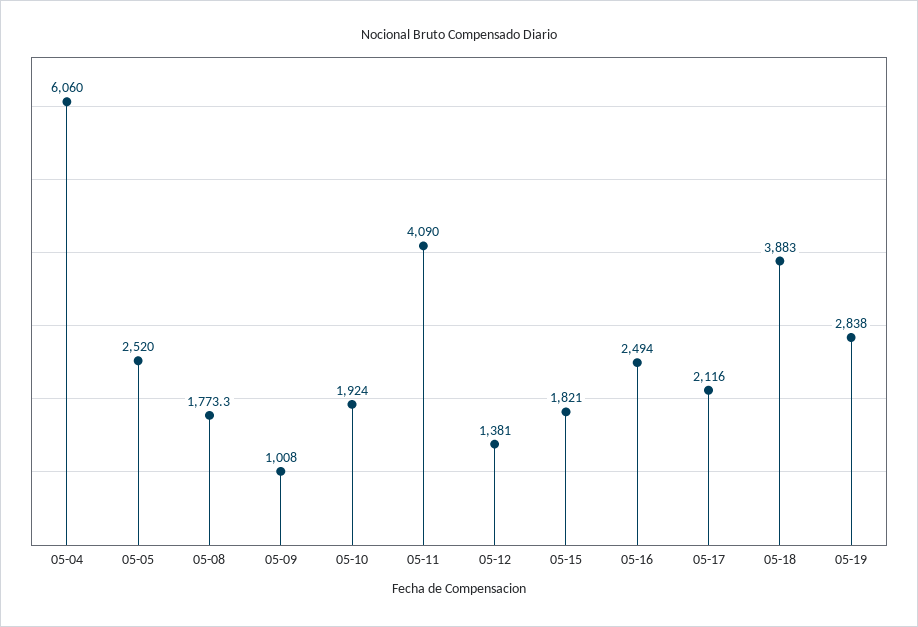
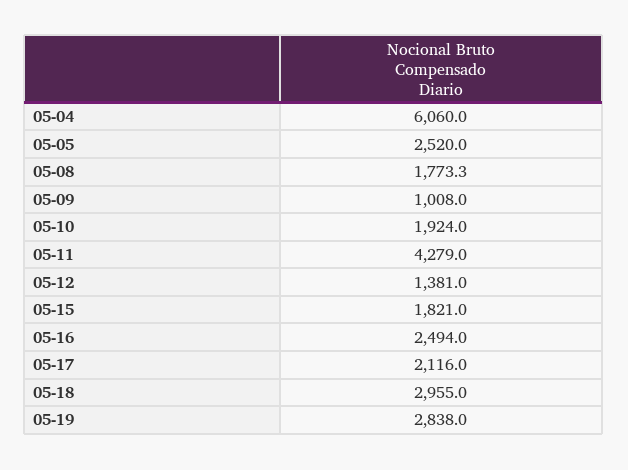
05-11: 4090 -> 4279
05-18: 3883 -> 2955

